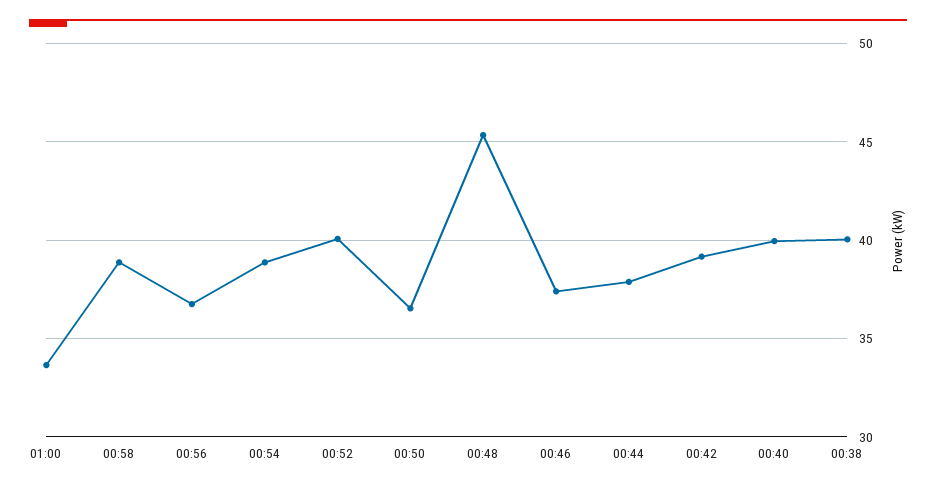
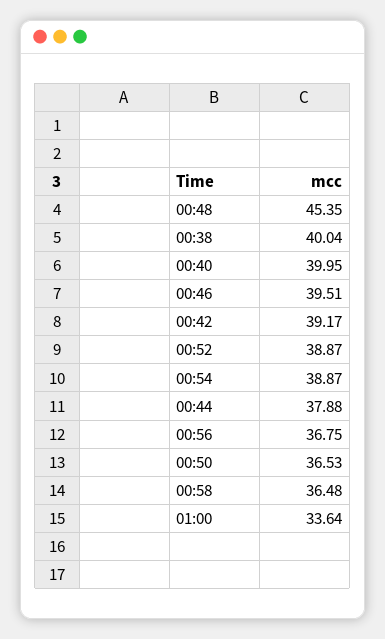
00:58: 39 -> 36.48
00:52: 40 -> 38.87
00:46: 37.5 -> 39.51

